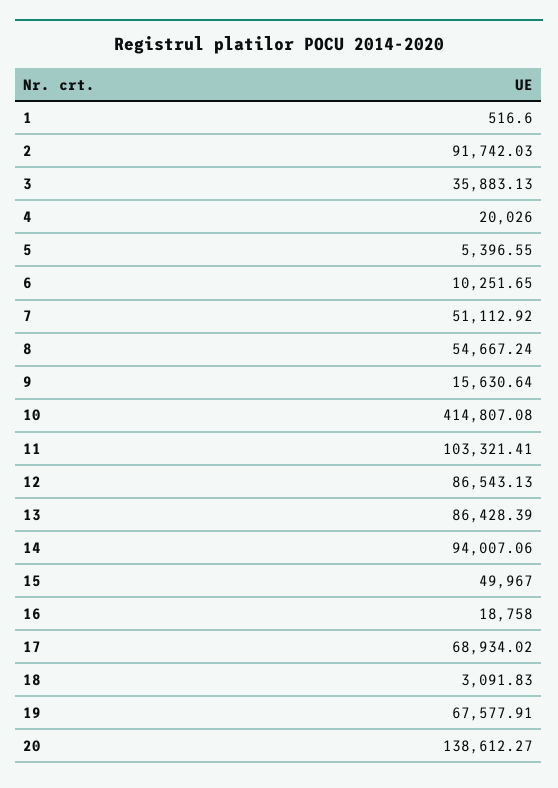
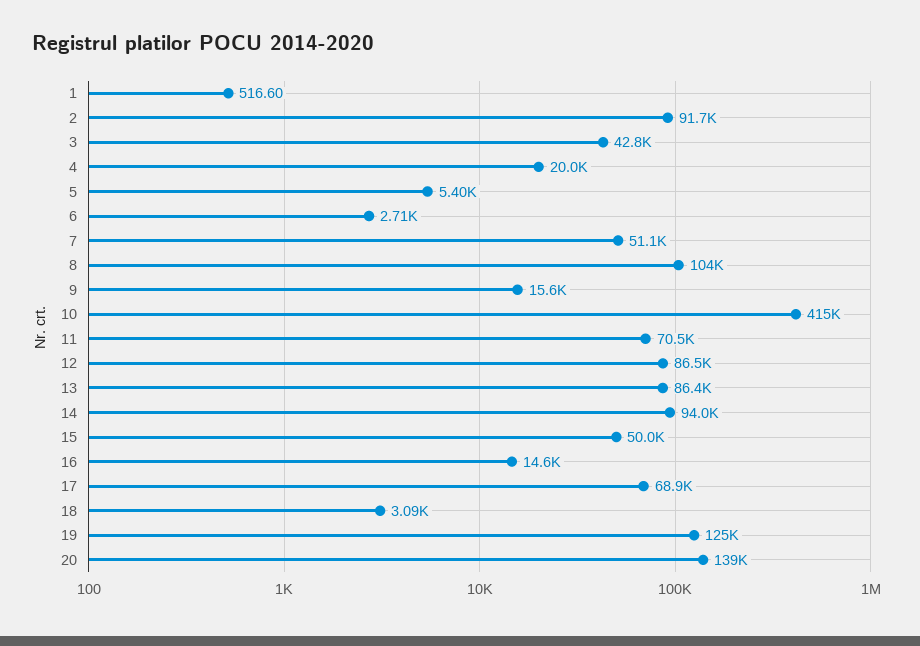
3: 35883.13 -> 42800
6: 10251.65 -> 2710
8: 54667.24 -> 104000
11: 103321.41 -> 70500
16: 18758 -> 14600
19: 67577.91 -> 125000

